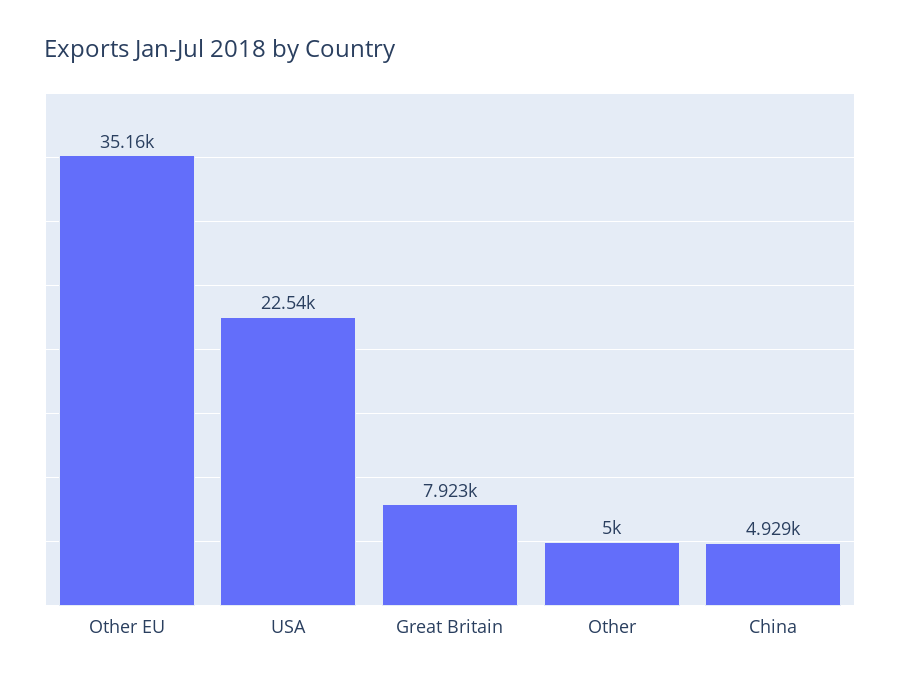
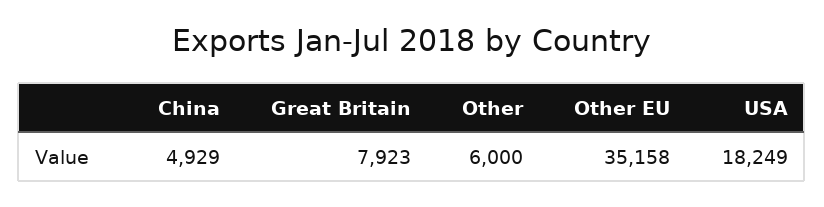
USA: 22540 -> 18249
Other: 5000 -> 6000

